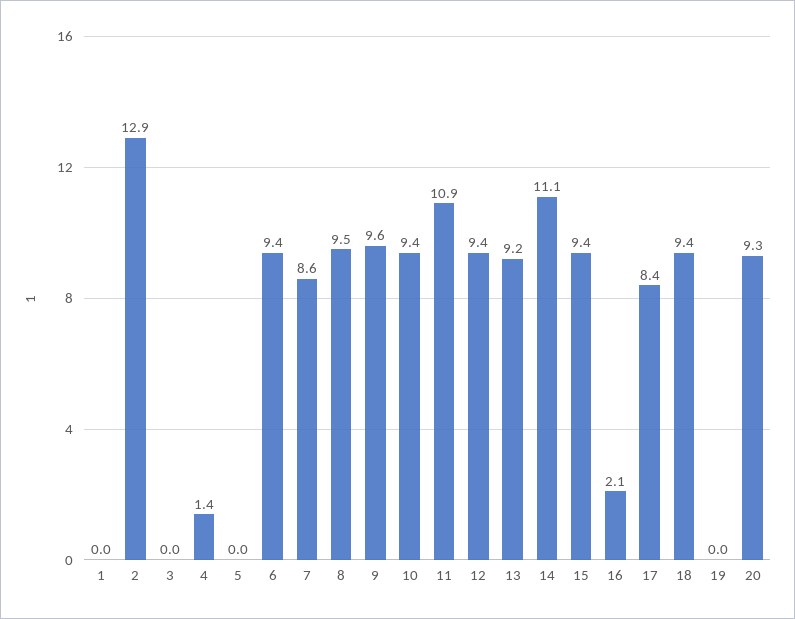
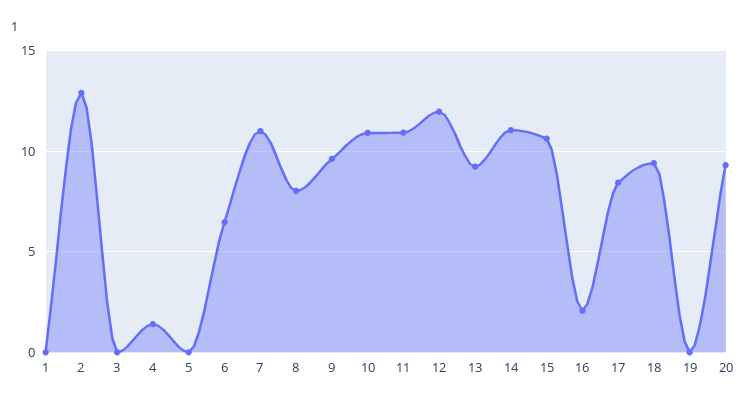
6: 9.4 -> 6.5
7: 8.6 -> 11
8: 9.5 -> 8
10: 9.4 -> 11
12: 9.4 -> 12
15: 9.4 -> 10.5

